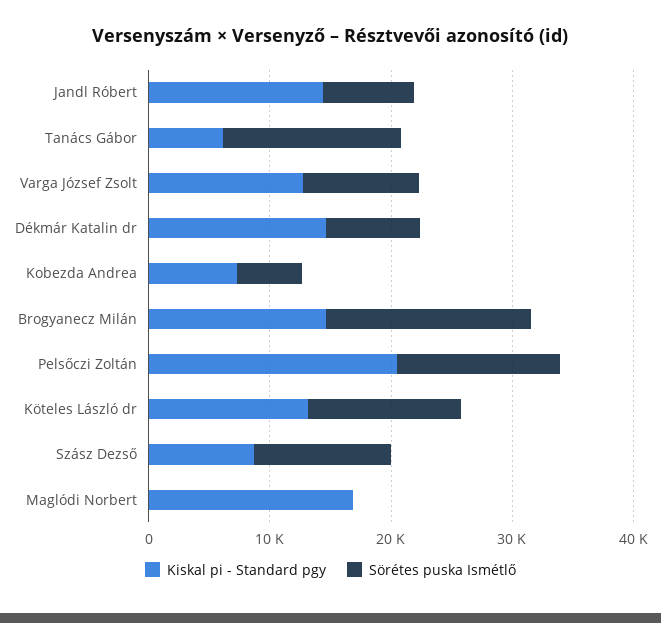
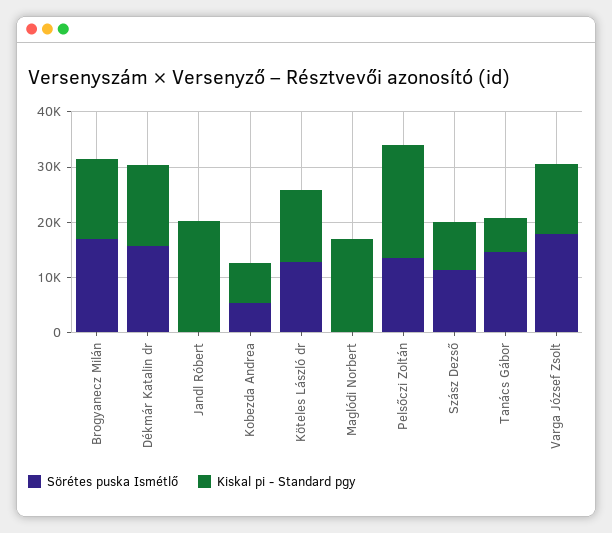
Kiskal pi - Standard pgy, Jandl Róbert: 14000 -> 20000
Sörétes puska Ismétlő, Jandl Róbert: 8000 -> 0
Sörétes puska Ismétlő, Varga József Zsolt: 10000 -> 18000
Sörétes puska Ismétlő, Dékmár Katalin dr: 8000 -> 16000

